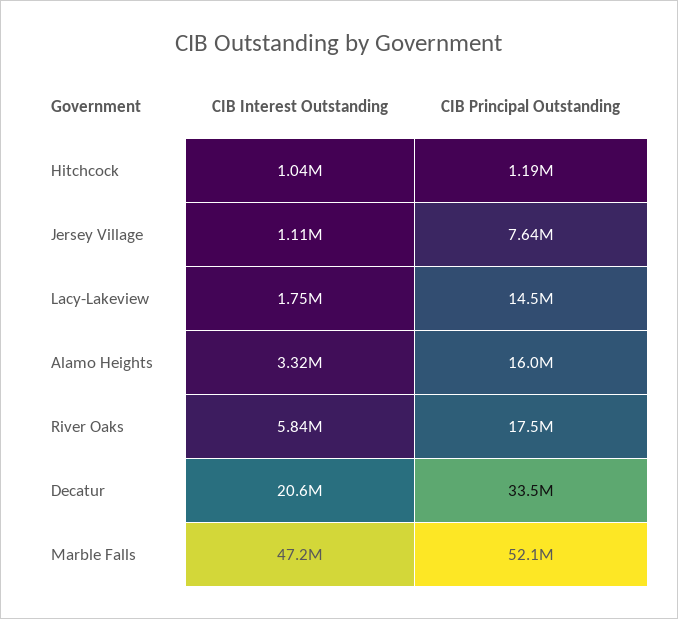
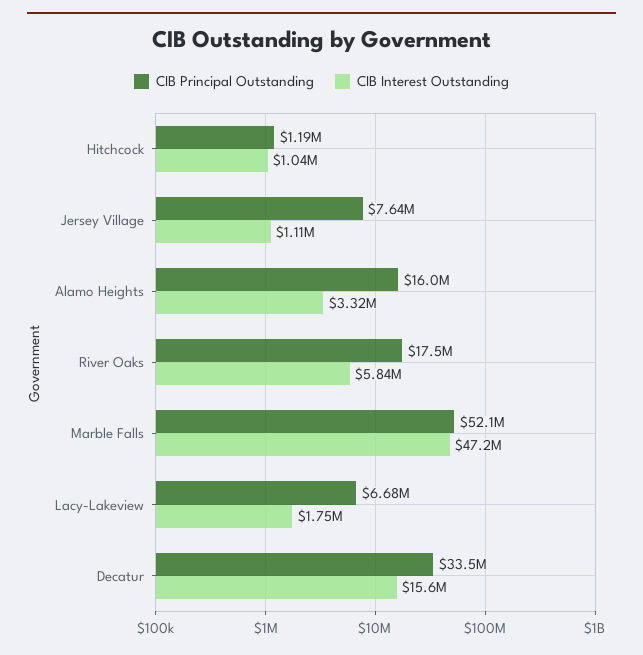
CIB Principal Outstanding, Lacy-Lakeview: 14500000 -> 6680000
CIB Interest Outstanding, Decatur: 20600000 -> 15600000

